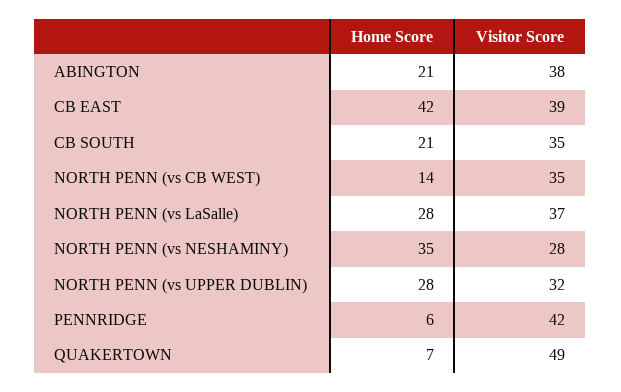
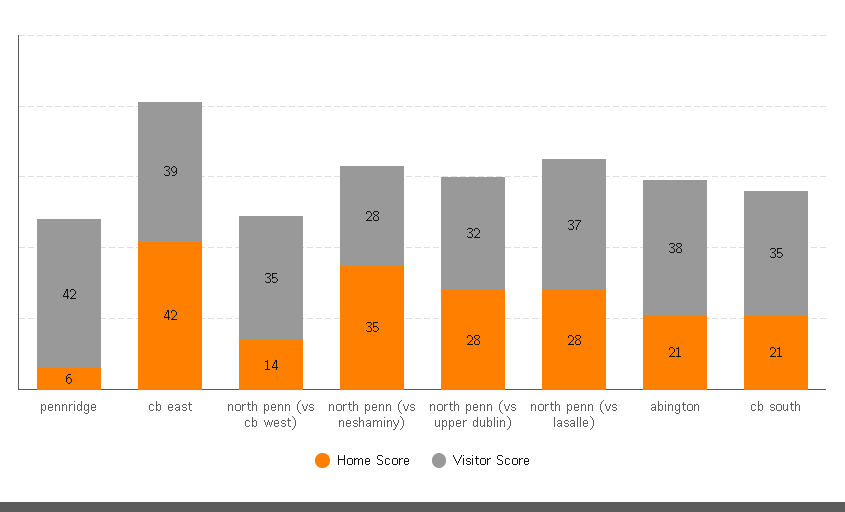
Home Score, QUAKERTOWN: 7 -> none
Visitor Score, QUAKERTOWN: 49 -> none

